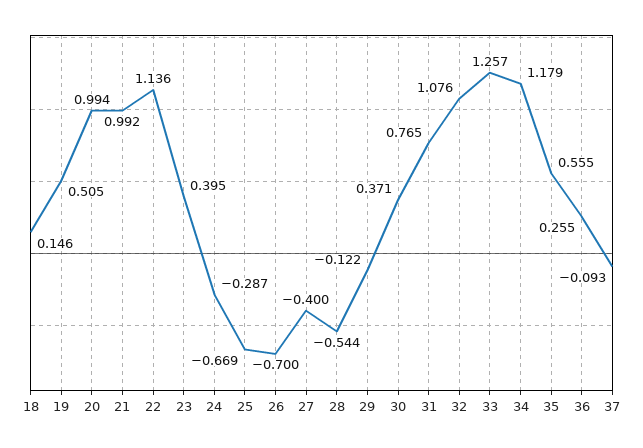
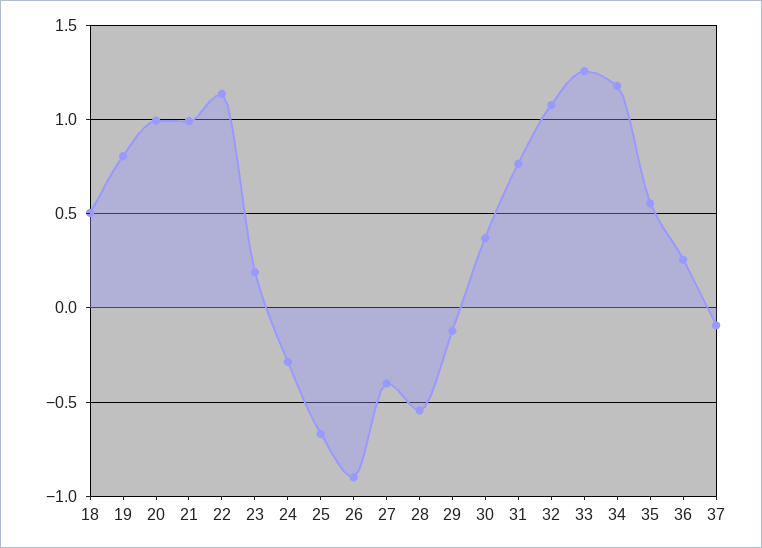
18: 0.146 -> 0.5
19: 0.505 -> 0.8
23: 0.395 -> 0.2
26: -0.7 -> -0.9

